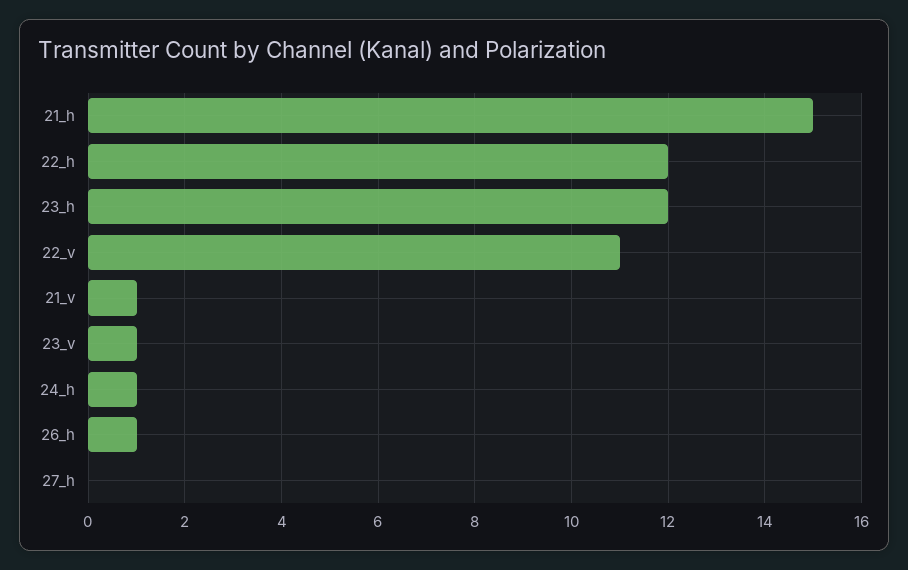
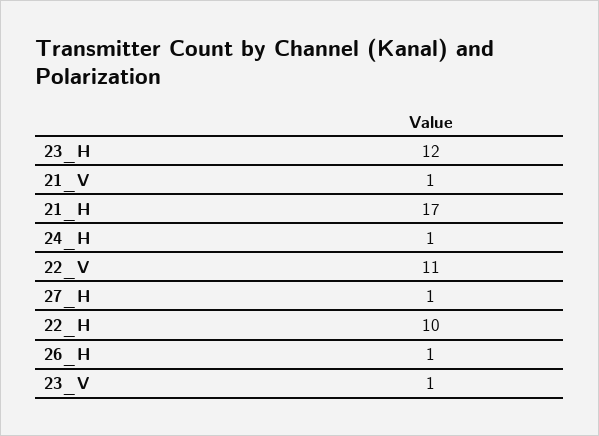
21_h: 15 -> 17
22_h: 12 -> 10
27_h: 0 -> 1

